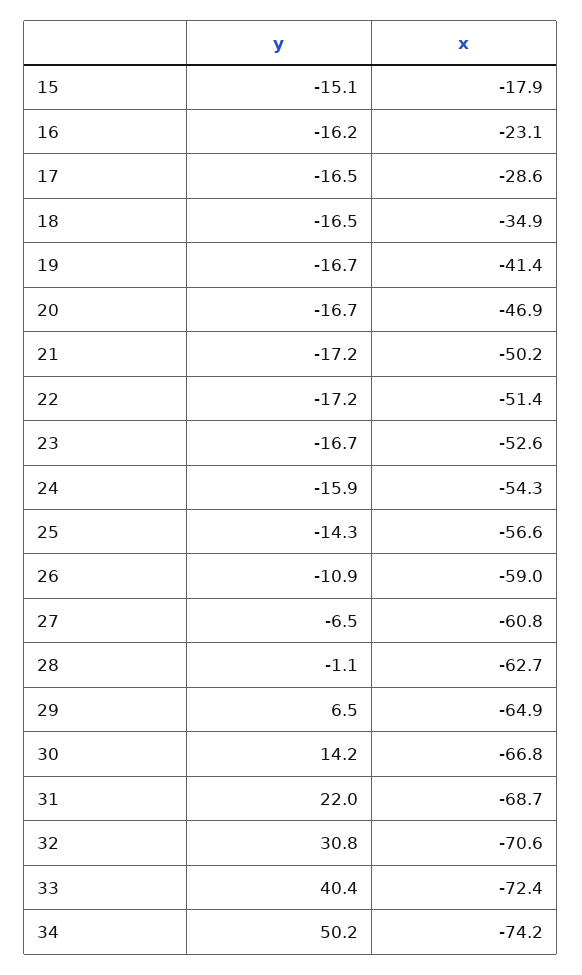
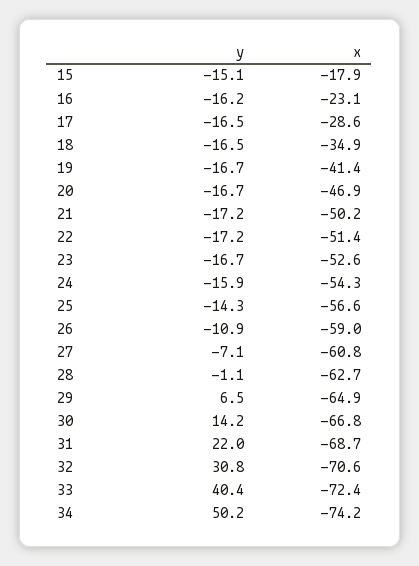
y, 27: -6.5 -> -7.1

